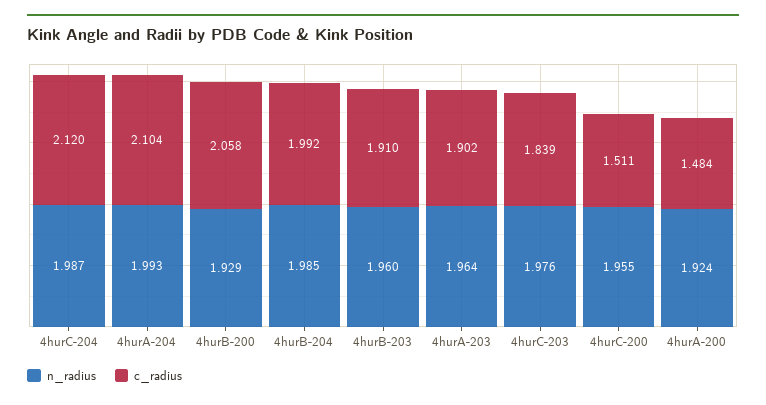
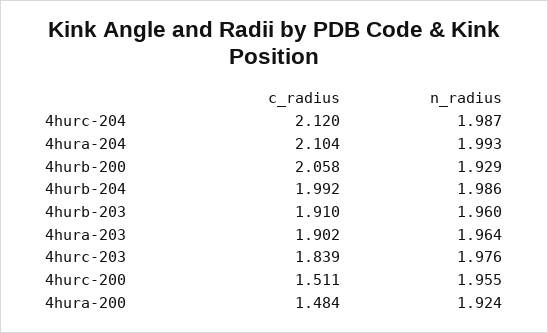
n_radius, 4hurB-204: 1.985 -> 1.986

